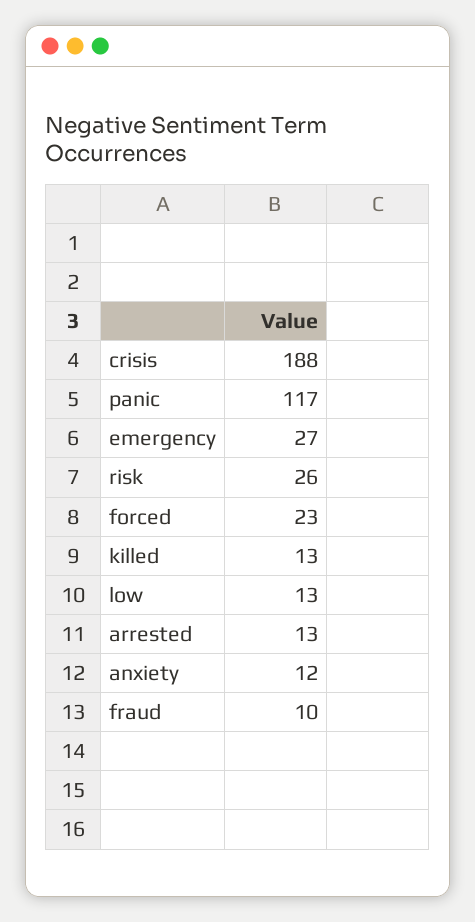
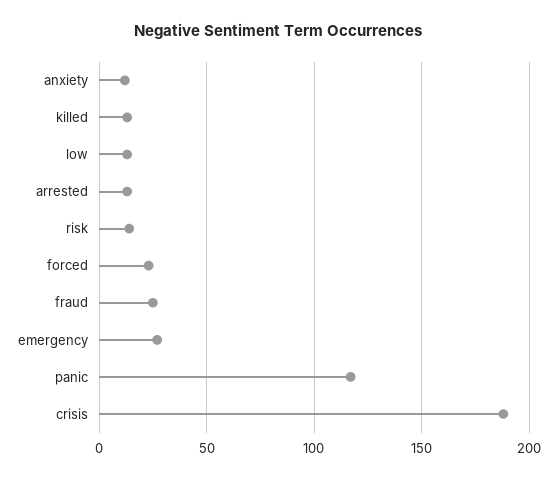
risk: 26 -> 15
fraud: 10 -> 25

